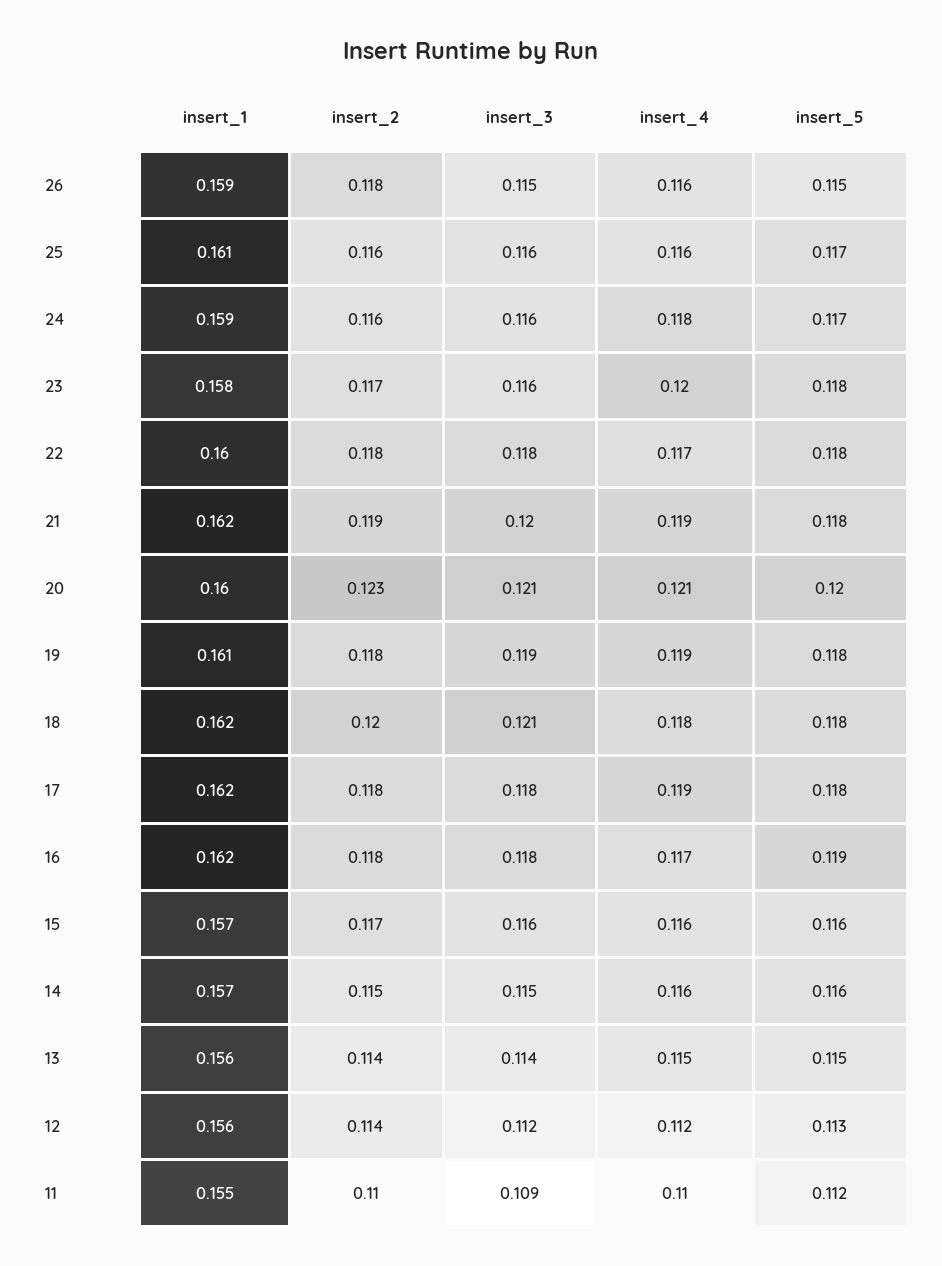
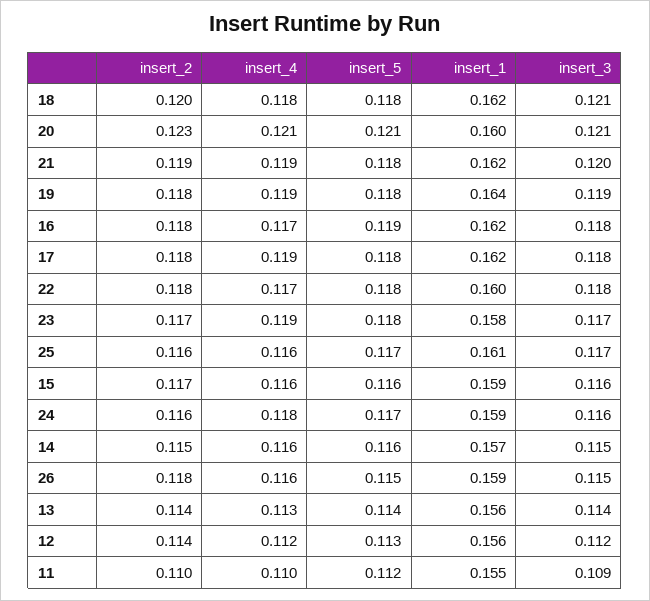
insert_3, 25: 0.116 -> 0.117
insert_3, 23: 0.116 -> 0.117
insert_4, 23: 0.12 -> 0.119
insert_5, 20: 0.12 -> 0.121
insert_1, 19: 0.161 -> 0.164
insert_1, 15: 0.157 -> 0.159
insert_4, 13: 0.115 -> 0.113
insert_5, 13: 0.115 -> 0.114

